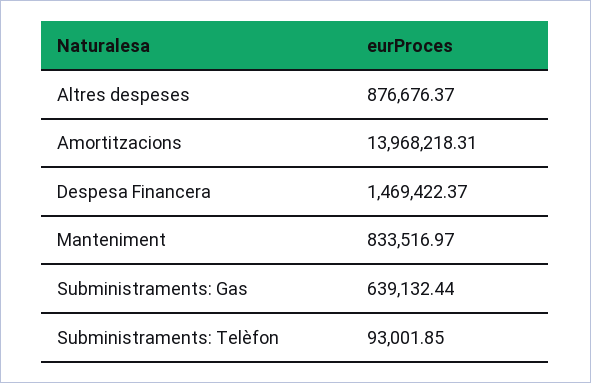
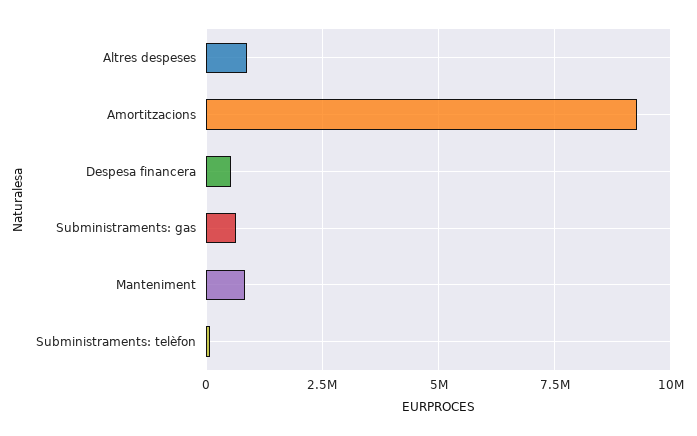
Amortitzacions: 13968218.31 -> 9250000
Despesa Financera: 1469422.37 -> 500000

